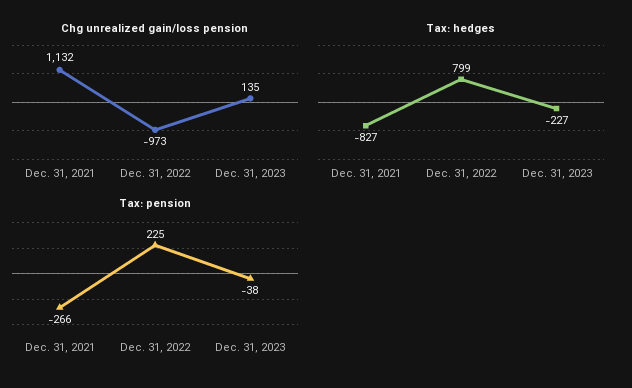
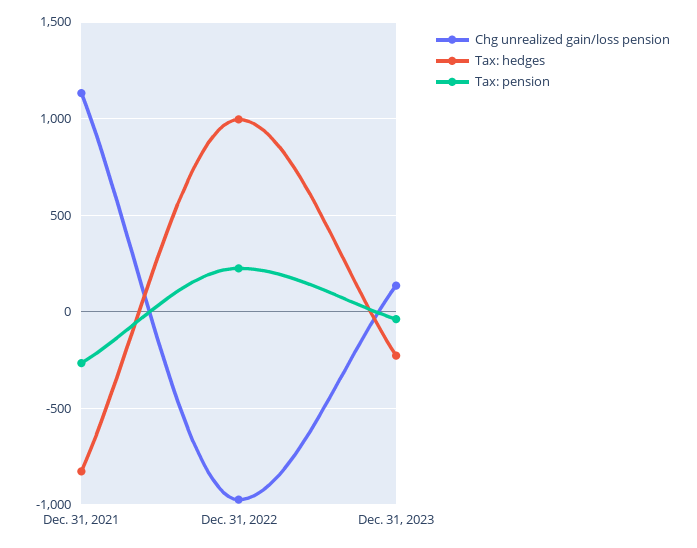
Tax: hedges, Dec. 31, 2022: 799 -> 1000

